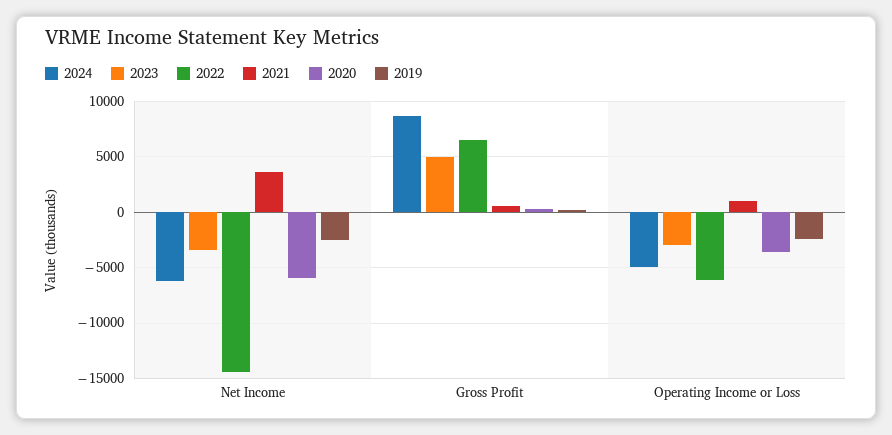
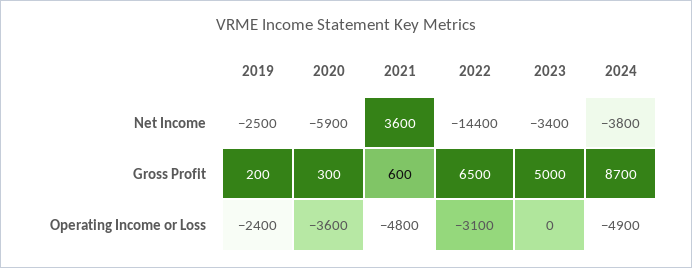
2024, Net Income: -6000 -> -3800
2023, Operating Income or Loss: -3000 -> 0
2022, Operating Income or Loss: -6000 -> -3100
2021, Operating Income or Loss: 1000 -> -4800

